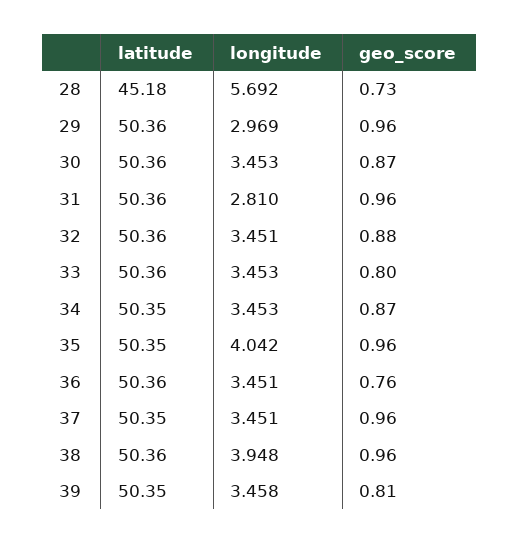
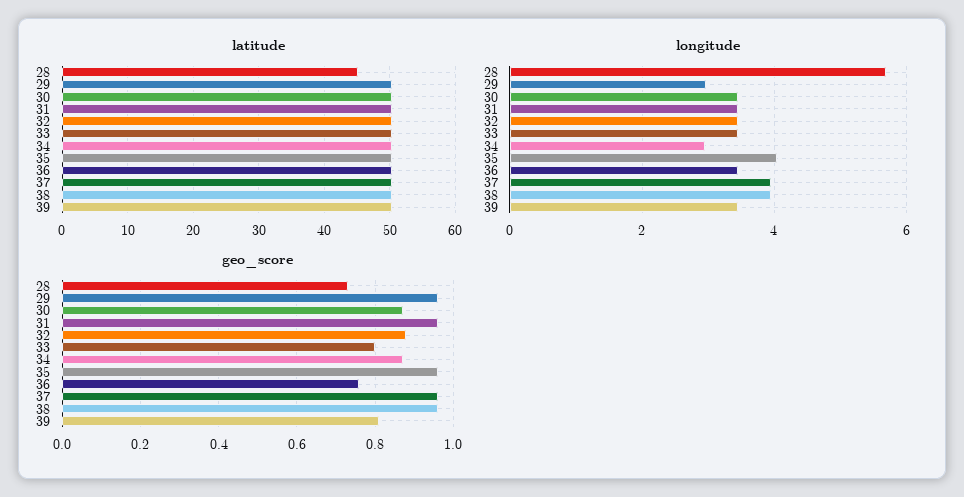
longitude, 31: 2.81 -> 3.4
longitude, 34: 3.453 -> 3
longitude, 37: 3.451 -> 4

